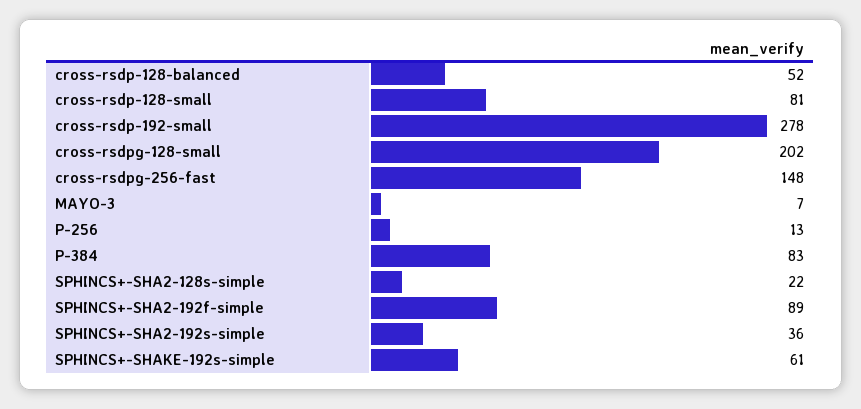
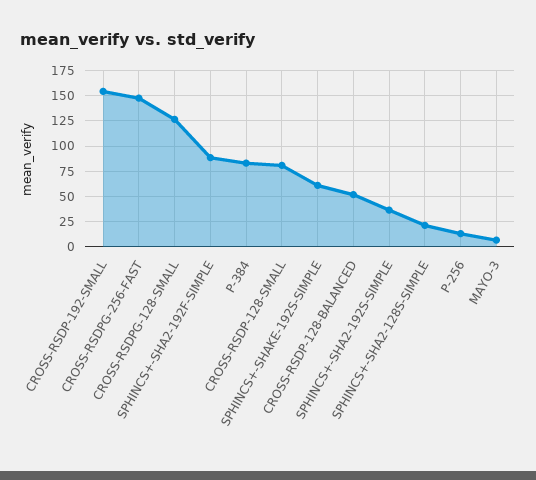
cross-rsdp-192-small: 278 -> 150
cross-rsdpg-128-small: 202 -> 125

